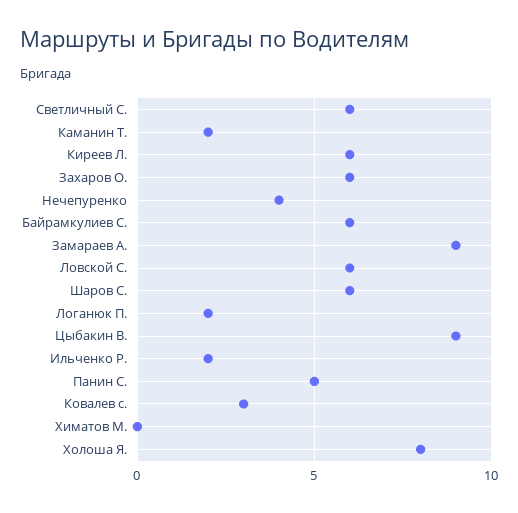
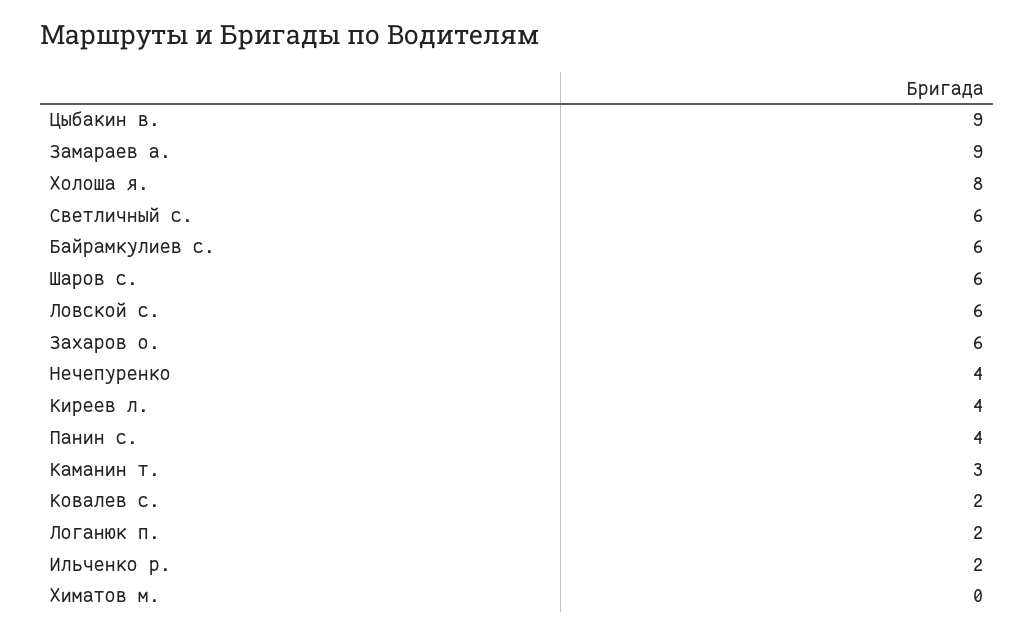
Каманин Т.: 2 -> 3
Киреев Л.: 6 -> 4
Панин С.: 5 -> 4
Ковалев с.: 3 -> 2

